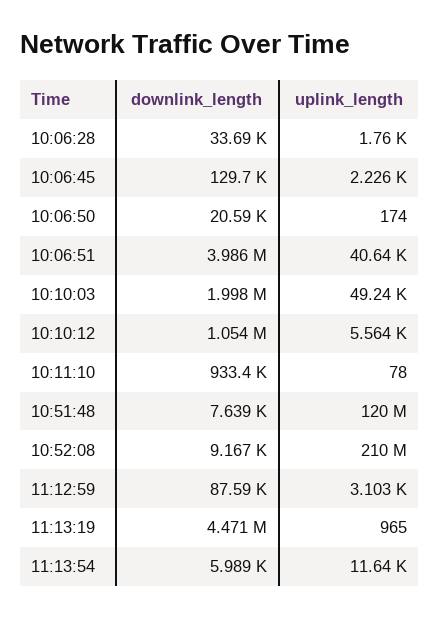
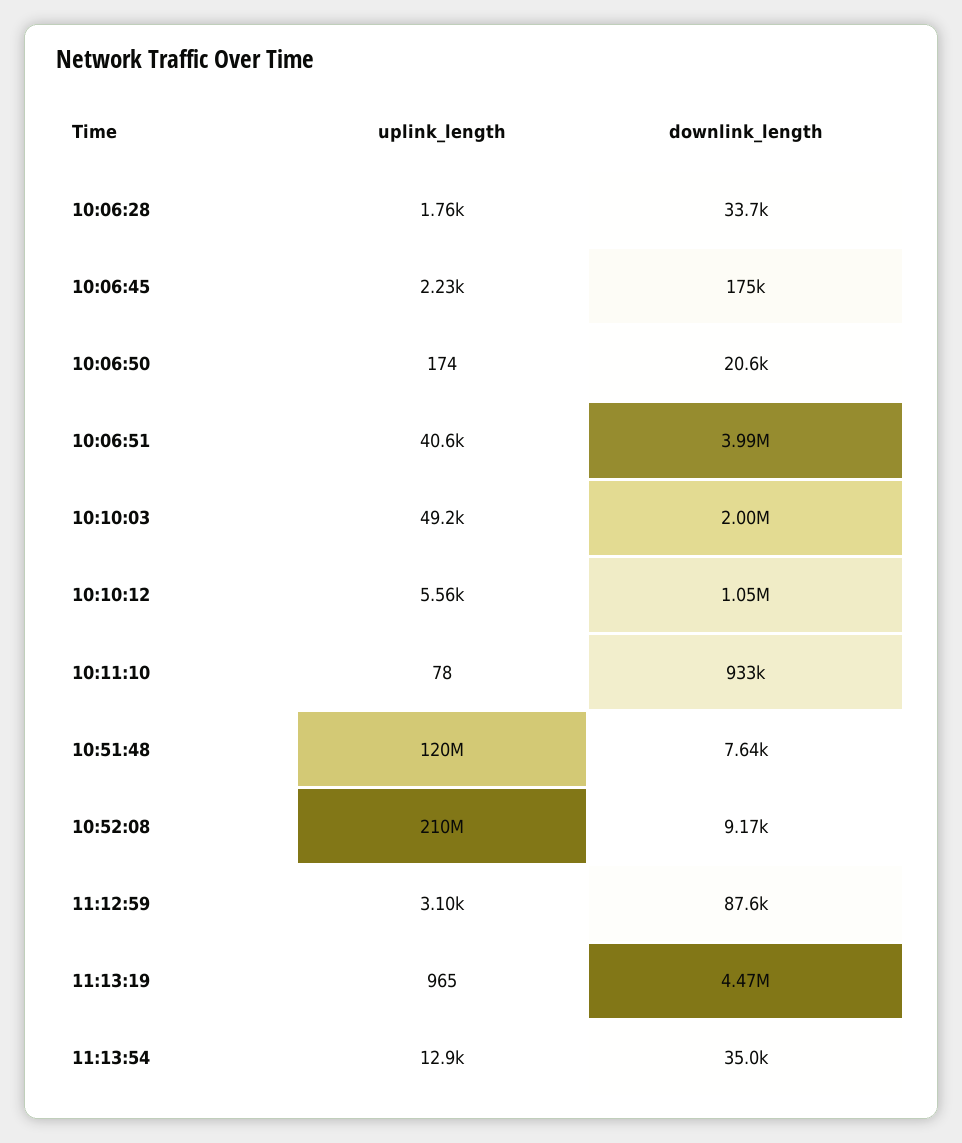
downlink_length, 10:06:45: 129700 -> 175000
downlink_length, 11:13:54: 5989 -> 35000
uplink_length, 11:13:54: 11640 -> 12900

